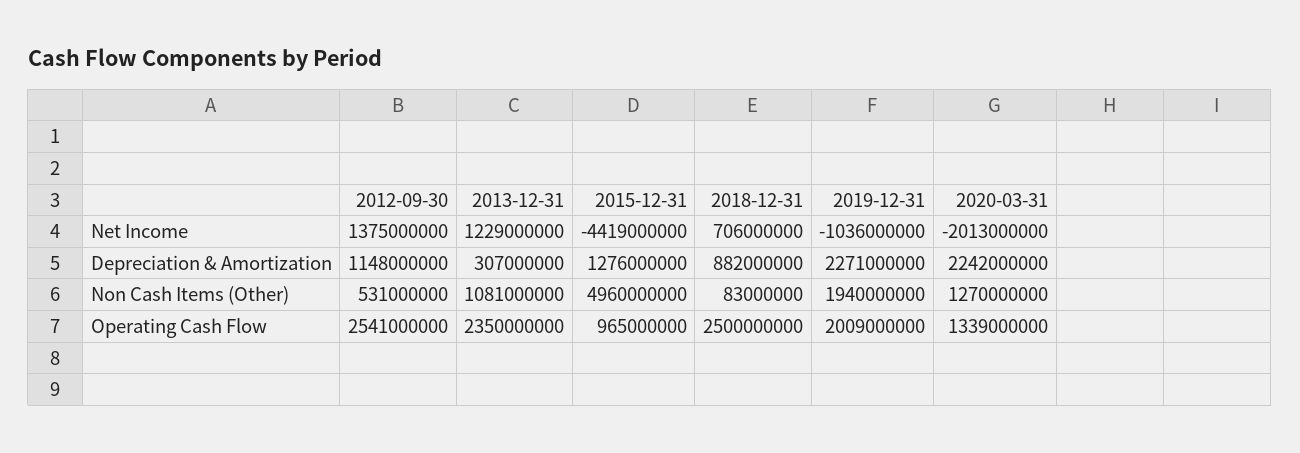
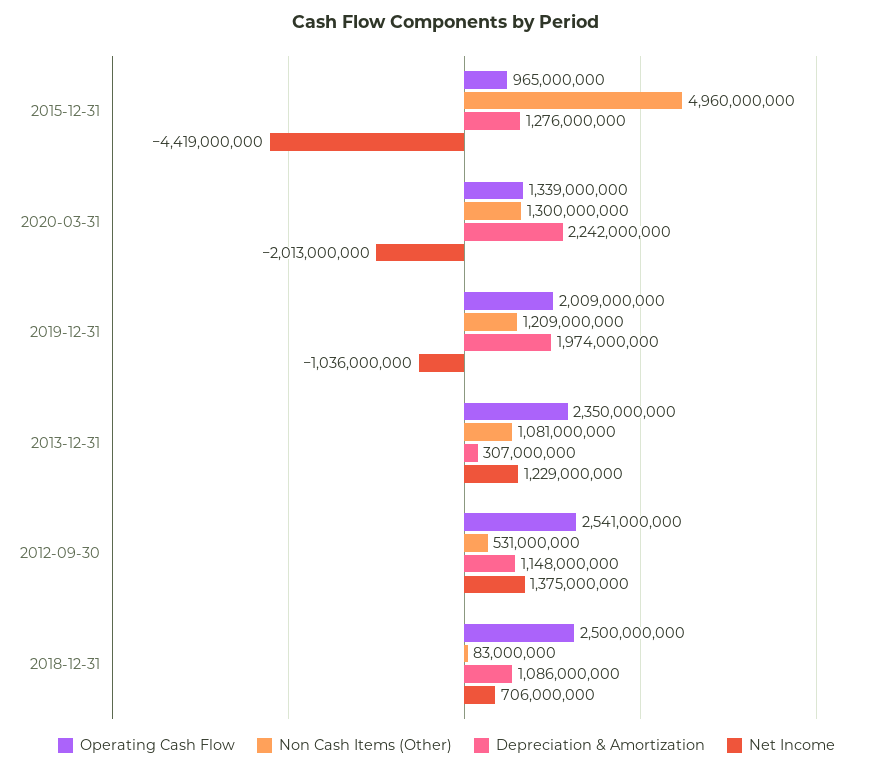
Depreciation & Amortization, 2018-12-31: 882000000 -> 1086000000
Depreciation & Amortization, 2019-12-31: 2271000000 -> 1974000000
Non Cash Items (Other), 2019-12-31: 1940000000 -> 1209000000
Non Cash Items (Other), 2020-03-31: 1270000000 -> 1300000000

